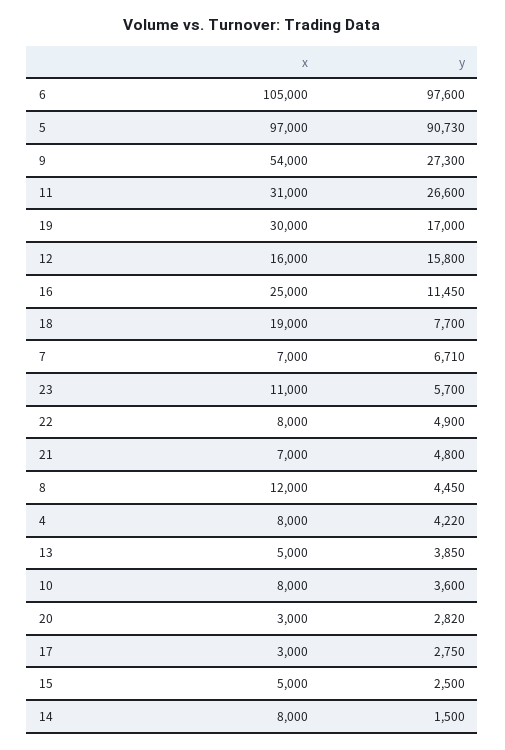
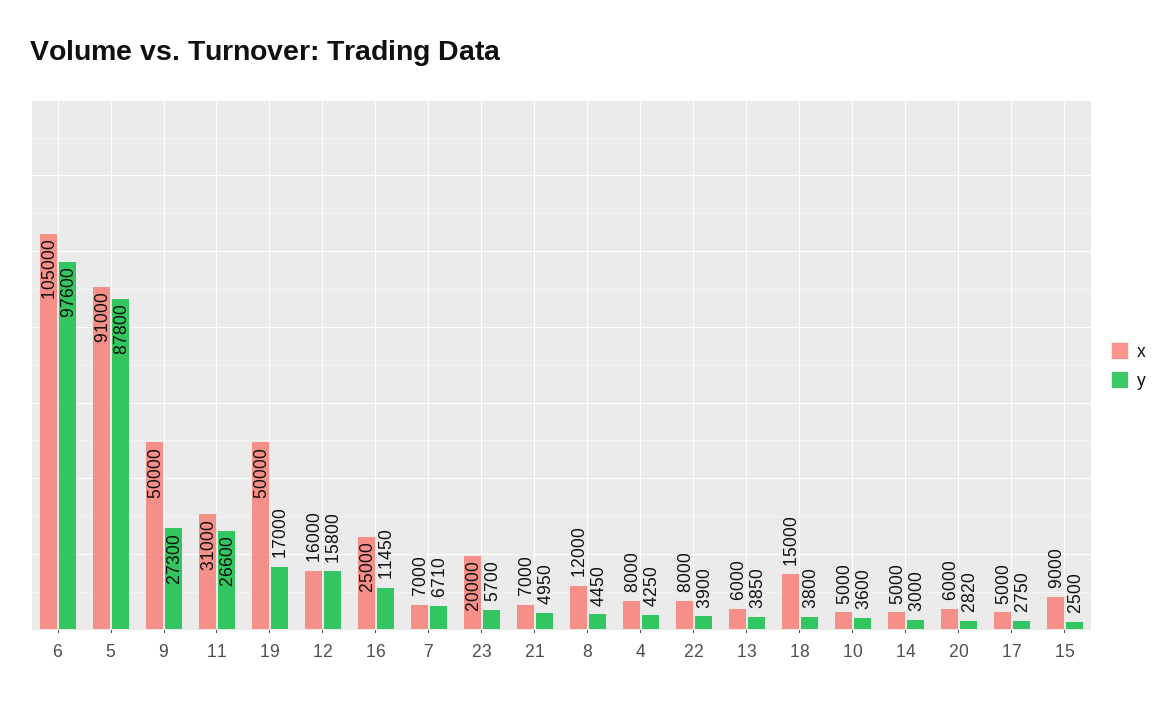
x, 5: 97000 -> 91000
y, 5: 90730 -> 87800
x, 9: 54000 -> 50000
x, 19: 30000 -> 50000
x, 18: 19000 -> 15000
y, 18: 7700 -> 3800
x, 23: 11000 -> 20000
y, 22: 4900 -> 3900
y, 21: 4800 -> 4950
y, 4: 4220 -> 4250
x, 13: 5000 -> 6000
x, 10: 8000 -> 5000
x, 20: 3000 -> 6000
x, 17: 3000 -> 5000
x, 15: 5000 -> 9000
x, 14: 8000 -> 5000
y, 14: 1500 -> 3000

